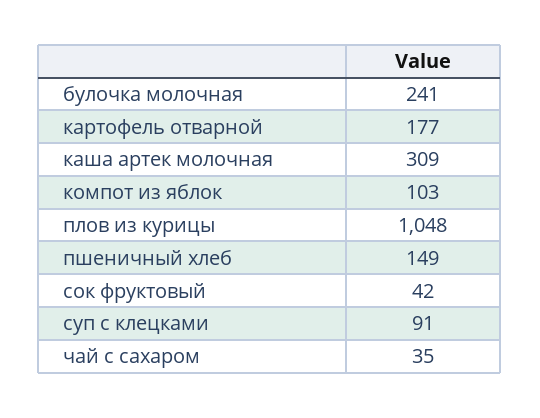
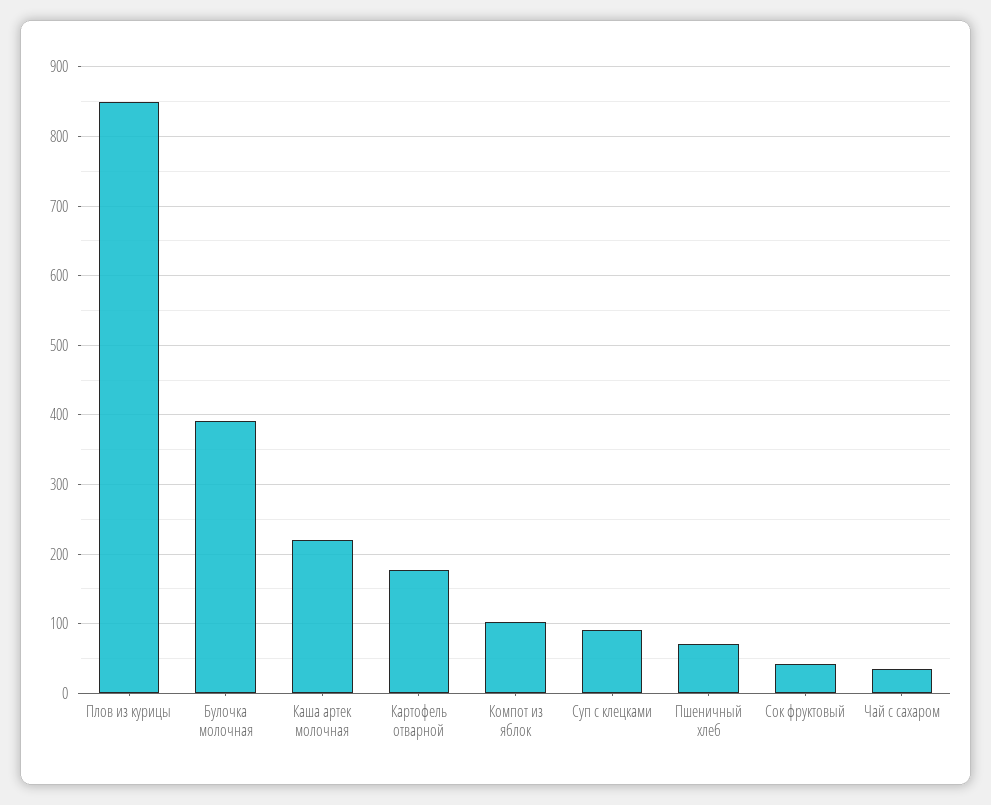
булочка молочная: 241 -> 390
каша артек молочная: 309 -> 220
плов из курицы: 1048 -> 850
пшеничный хлеб: 149 -> 70

